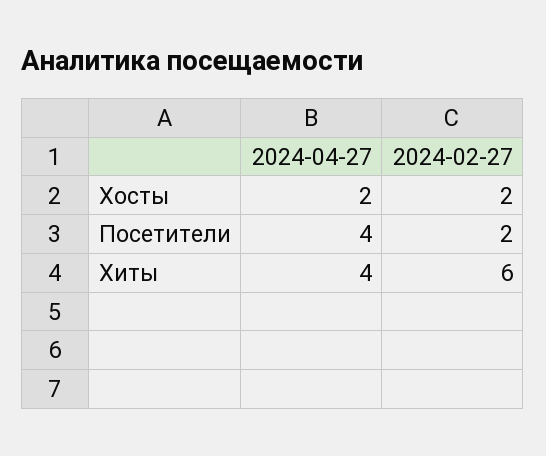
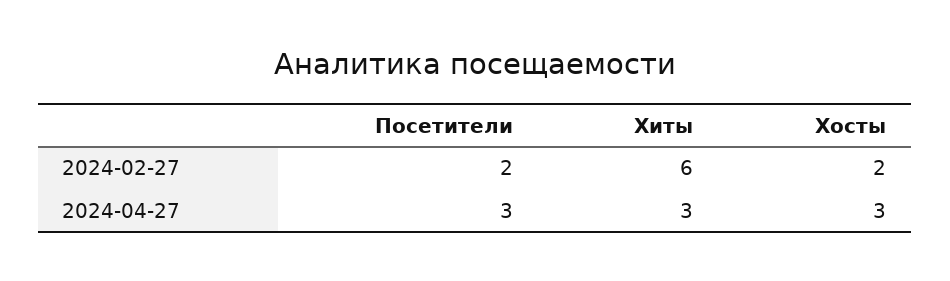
2024-04-27, Хосты: 2 -> 3
2024-04-27, Посетители: 4 -> 3
2024-04-27, Хиты: 4 -> 3

